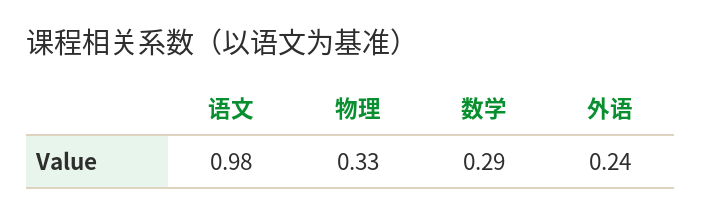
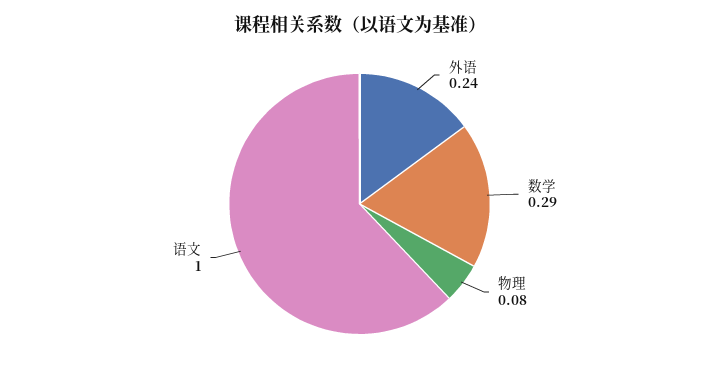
语文: 0.98 -> 1
物理: 0.33 -> 0.08

